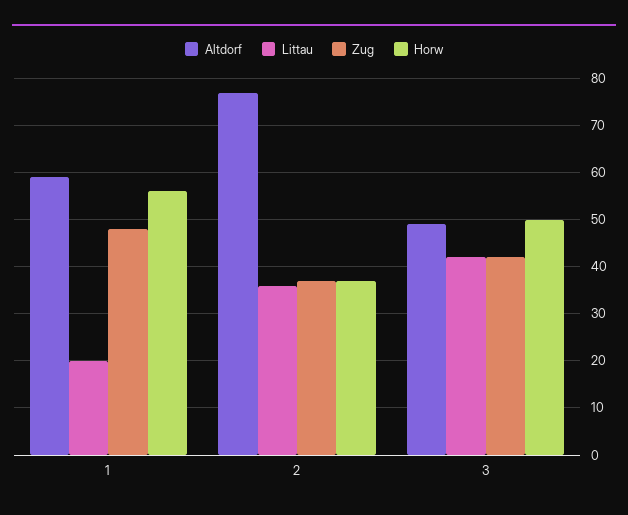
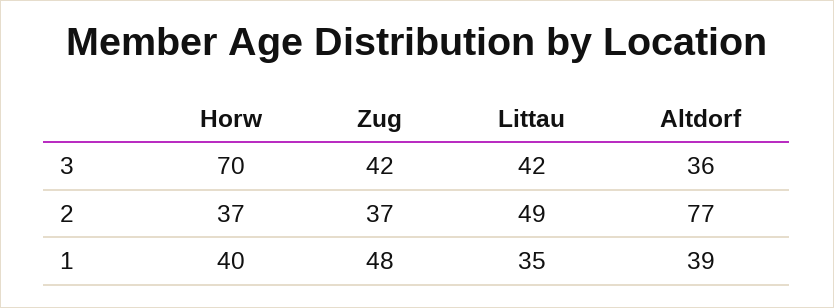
Altdorf, 1: 60 -> 39
Littau, 1: 20 -> 35
Horw, 1: 55 -> 40
Littau, 2: 35 -> 49
Altdorf, 3: 50 -> 36
Horw, 3: 50 -> 70

